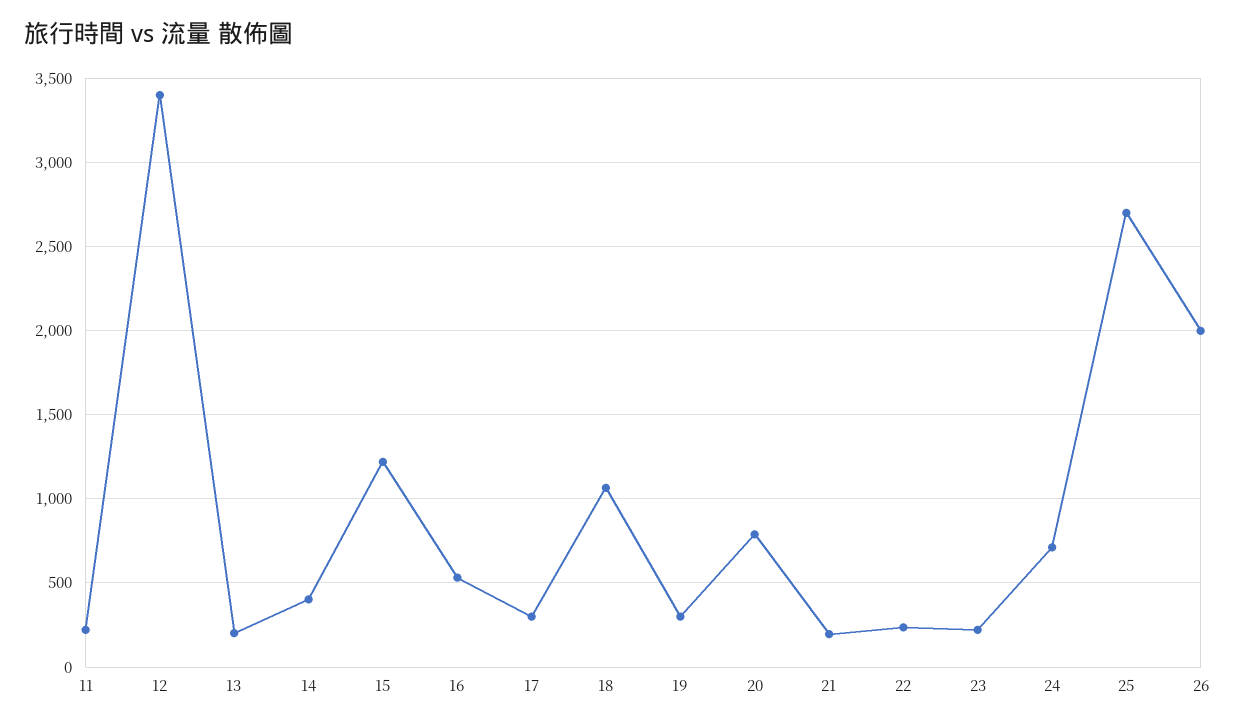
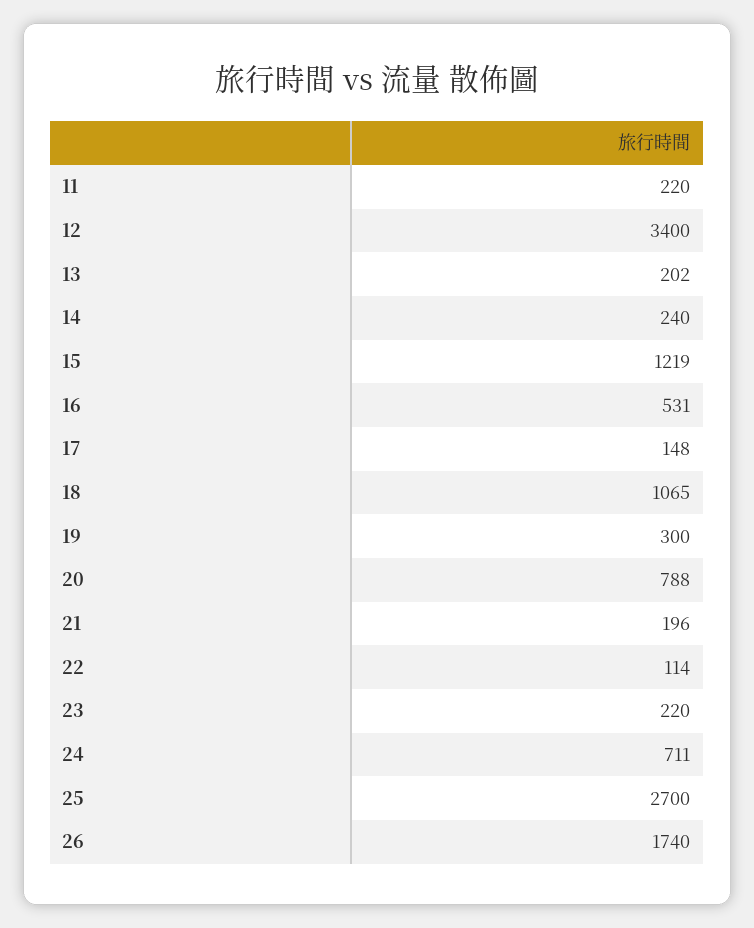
14: 400 -> 240
17: 300 -> 148
22: 250 -> 114
26: 2000 -> 1740

